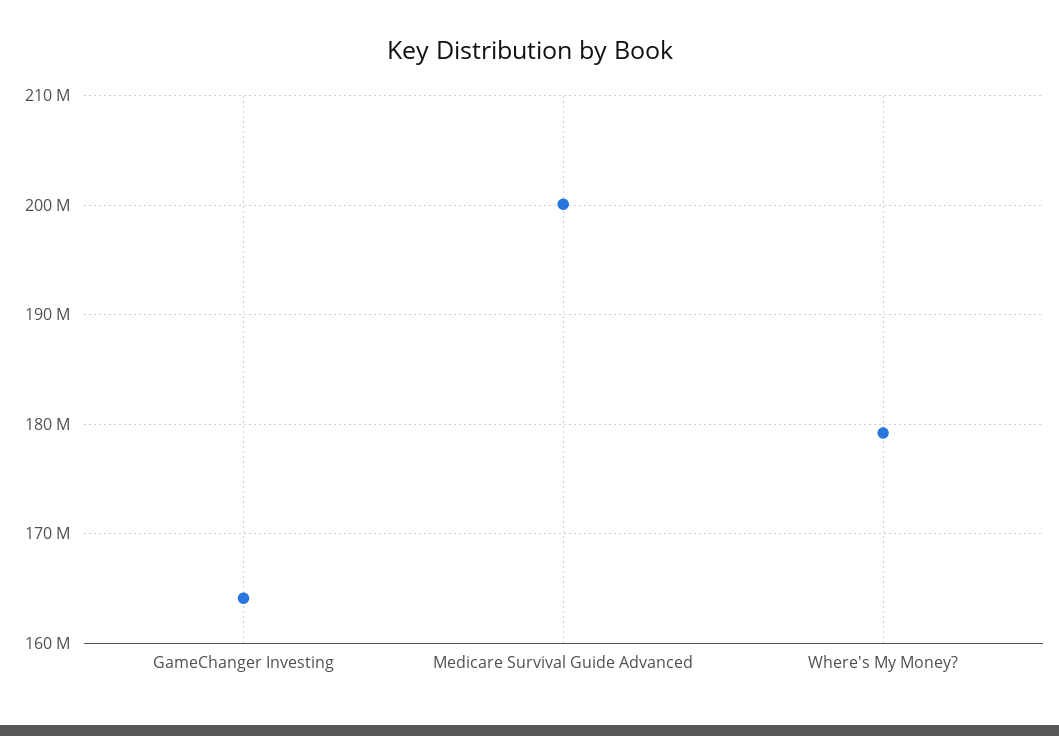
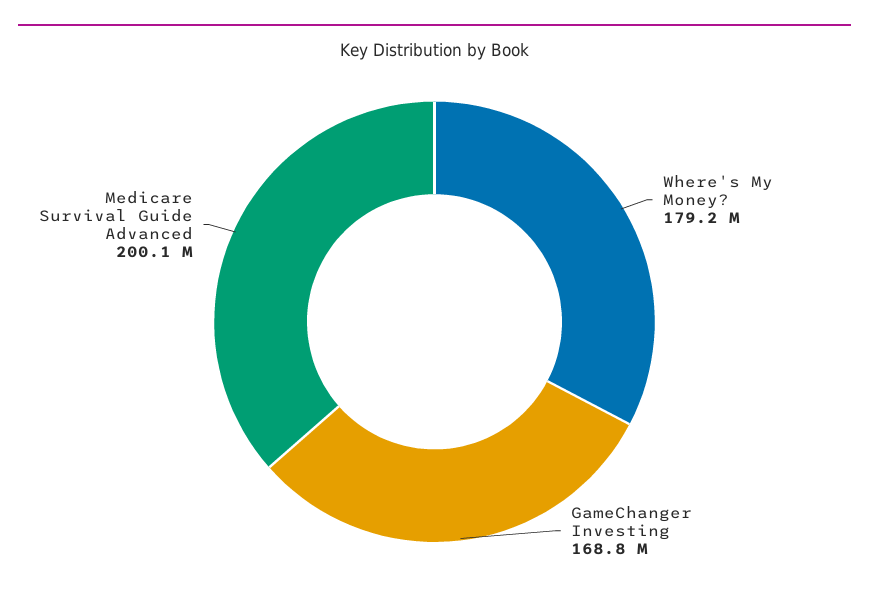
GameChanger Investing: 164000000 -> 168800000

